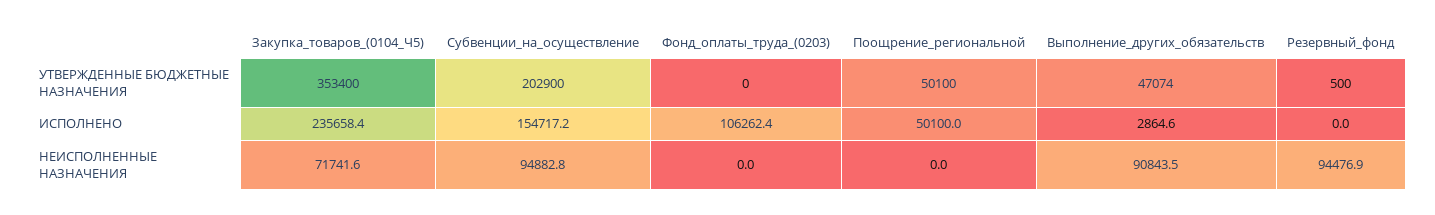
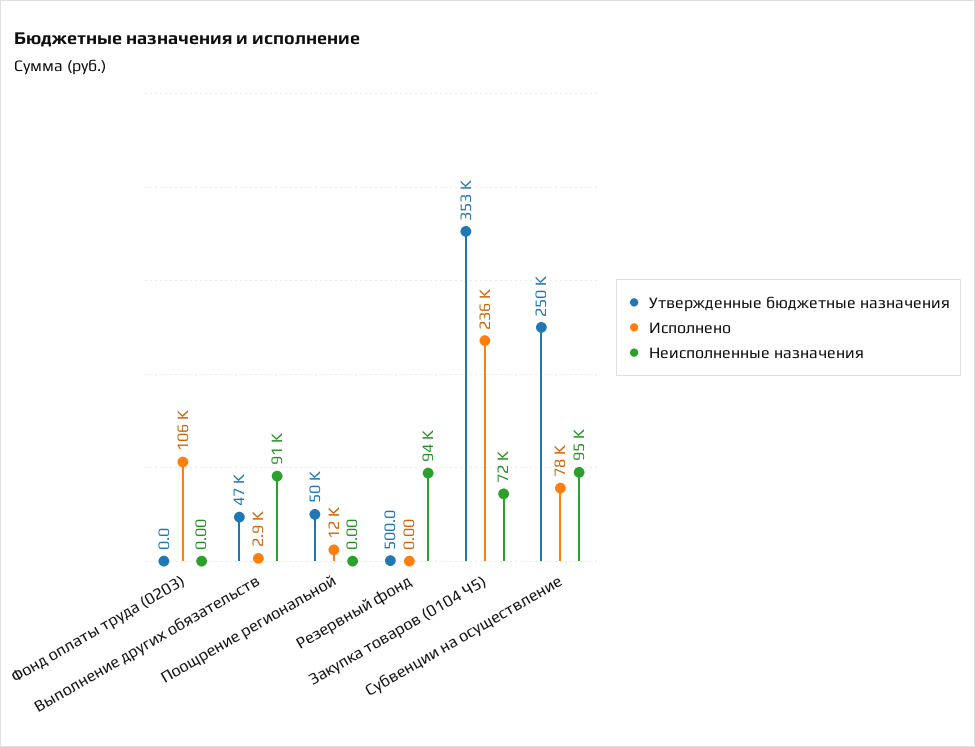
УТВЕРЖДЕННЫЕ БЮДЖЕТНЫЕ НАЗНАЧЕНИЯ, Субвенции_на_осуществление: 202900 -> 250000
ИСПОЛНЕНО, Субвенции_на_осуществление: 154717.2 -> 78000
ИСПОЛНЕНО, Поощрение_региональной: 50100 -> 12000

